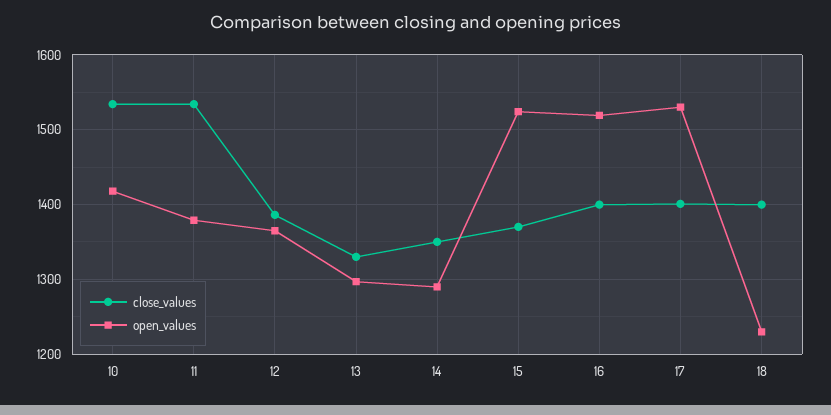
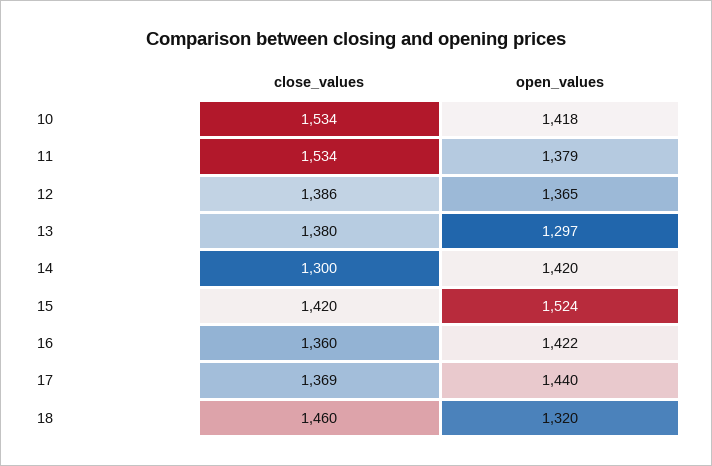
close_values, 13: 1330 -> 1380
close_values, 14: 1350 -> 1300
open_values, 14: 1290 -> 1420
close_values, 15: 1370 -> 1420
close_values, 16: 1400 -> 1360
open_values, 16: 1520 -> 1422
close_values, 17: 1400 -> 1369
open_values, 17: 1530 -> 1440
close_values, 18: 1400 -> 1460
open_values, 18: 1230 -> 1320

